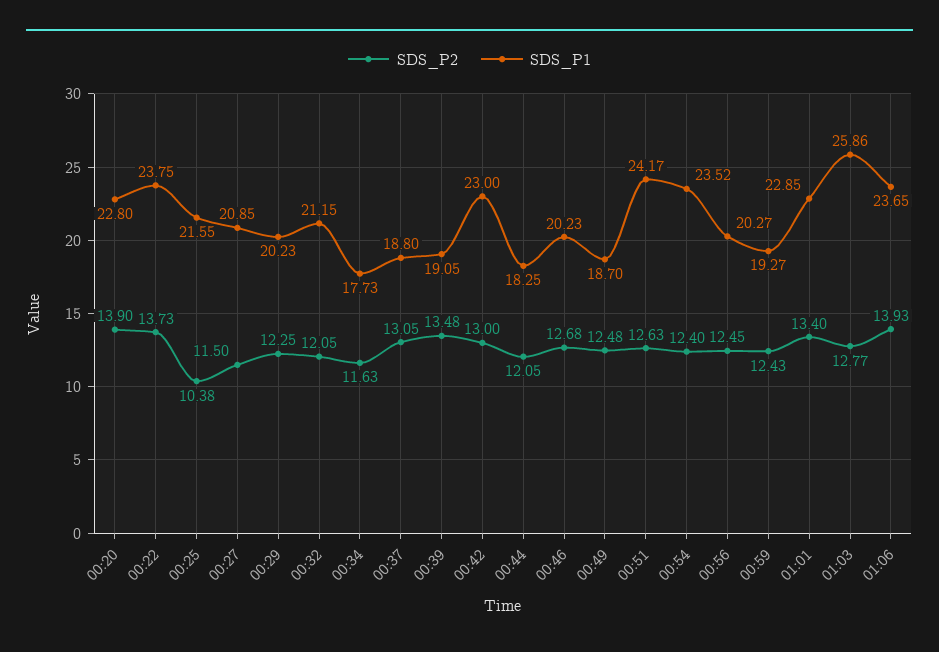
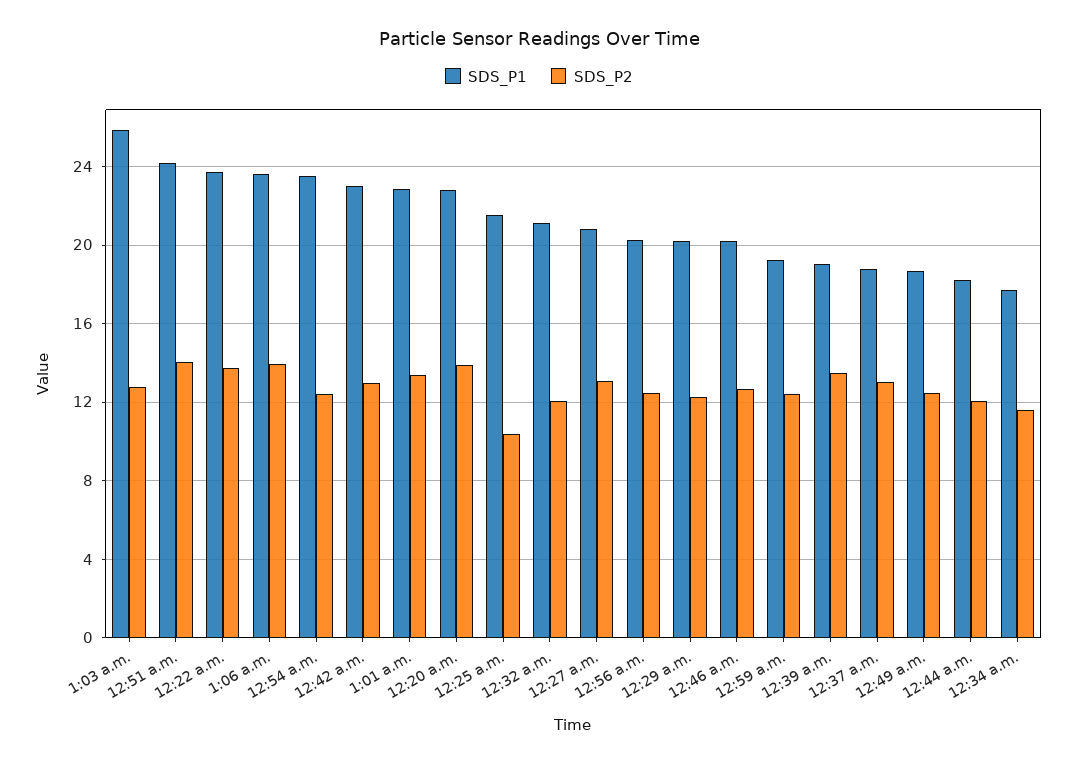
SDS_P2, 00:27: 11.5 -> 13
SDS_P2, 00:51: 12.63 -> 14

